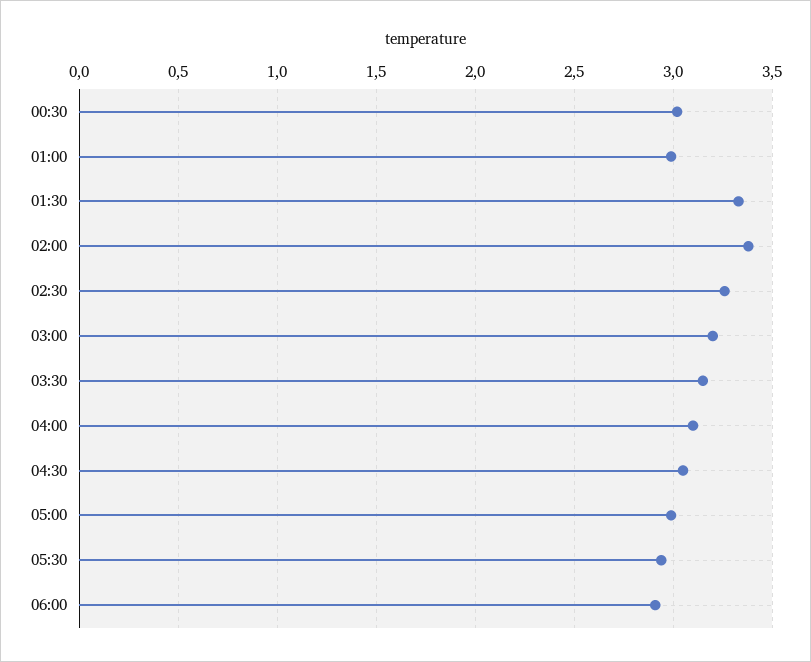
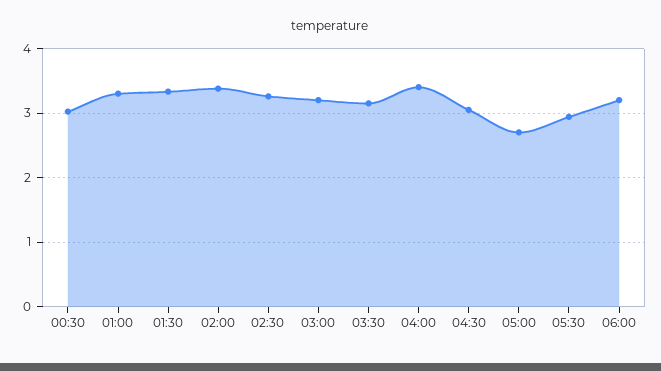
01:00: 3 -> 3.3
04:00: 3.1 -> 3.4
05:00: 3 -> 2.7
06:00: 2.9 -> 3.2

